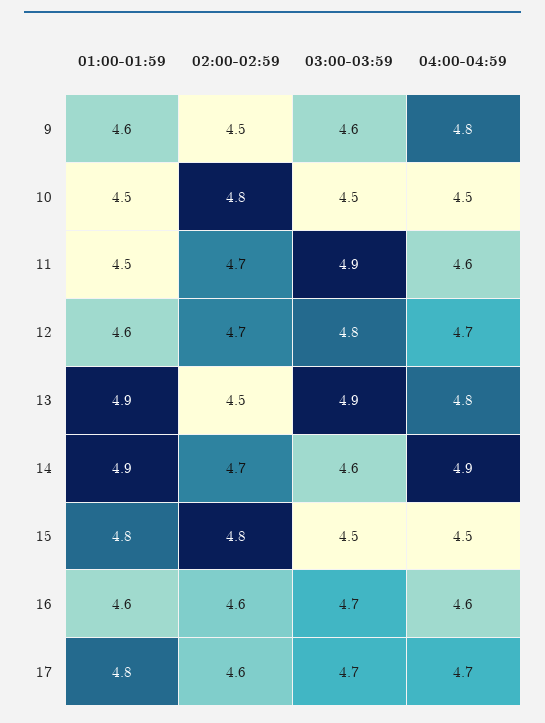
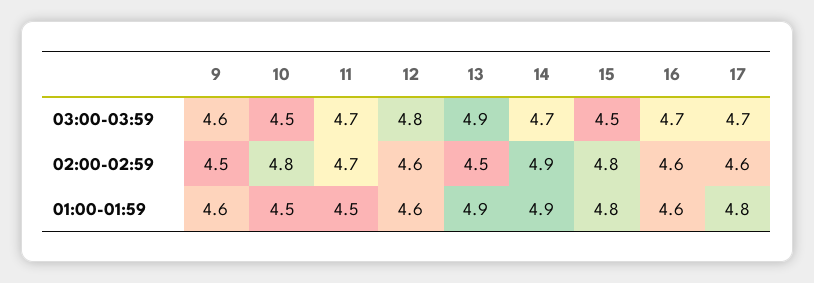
04:00-04:59, 9: 4.8 -> none
04:00-04:59, 10: 4.5 -> none
03:00-03:59, 11: 4.9 -> 4.7
04:00-04:59, 11: 4.6 -> none
02:00-02:59, 12: 4.7 -> 4.6
04:00-04:59, 12: 4.7 -> none
04:00-04:59, 13: 4.8 -> none
02:00-02:59, 14: 4.7 -> 4.9
03:00-03:59, 14: 4.6 -> 4.7
04:00-04:59, 14: 4.9 -> none
04:00-04:59, 15: 4.5 -> none
04:00-04:59, 16: 4.6 -> none
04:00-04:59, 17: 4.7 -> none

